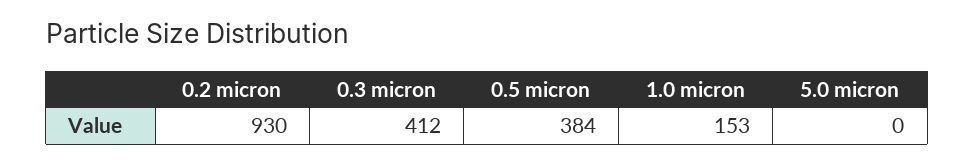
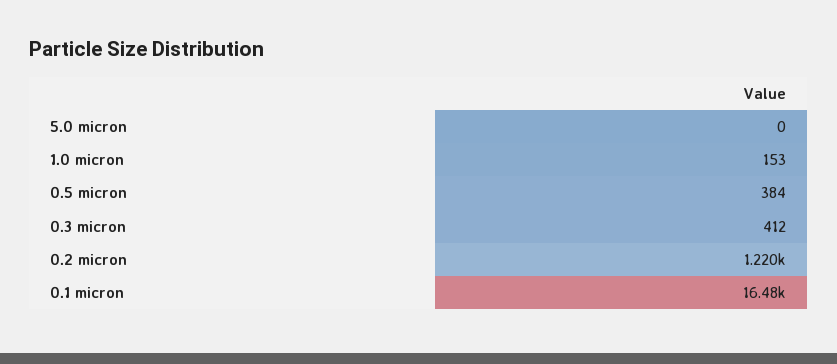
0.2 micron: 930 -> 1220
0.1 micron: none -> 16480

